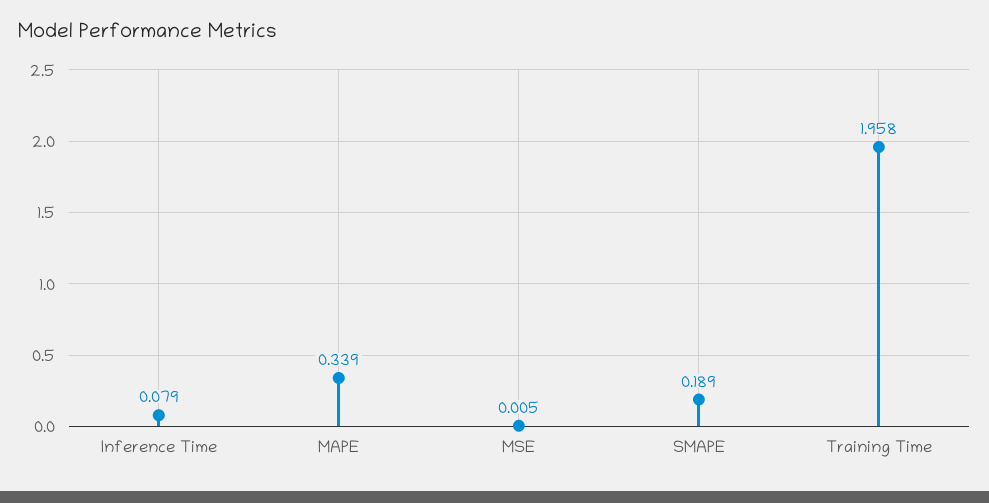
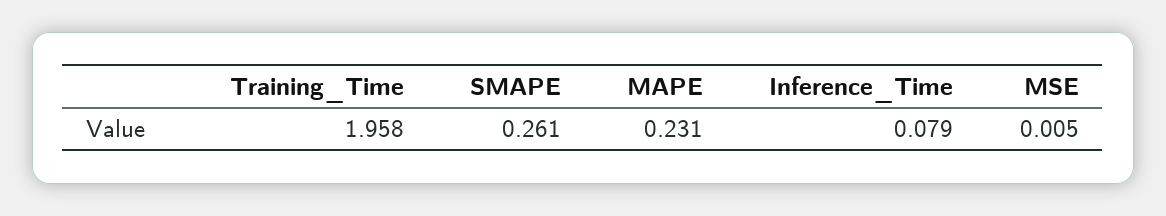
MAPE: 0.339 -> 0.231
SMAPE: 0.189 -> 0.261

